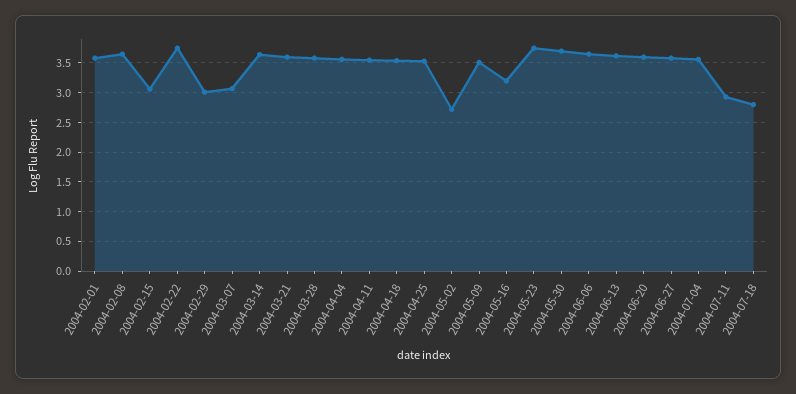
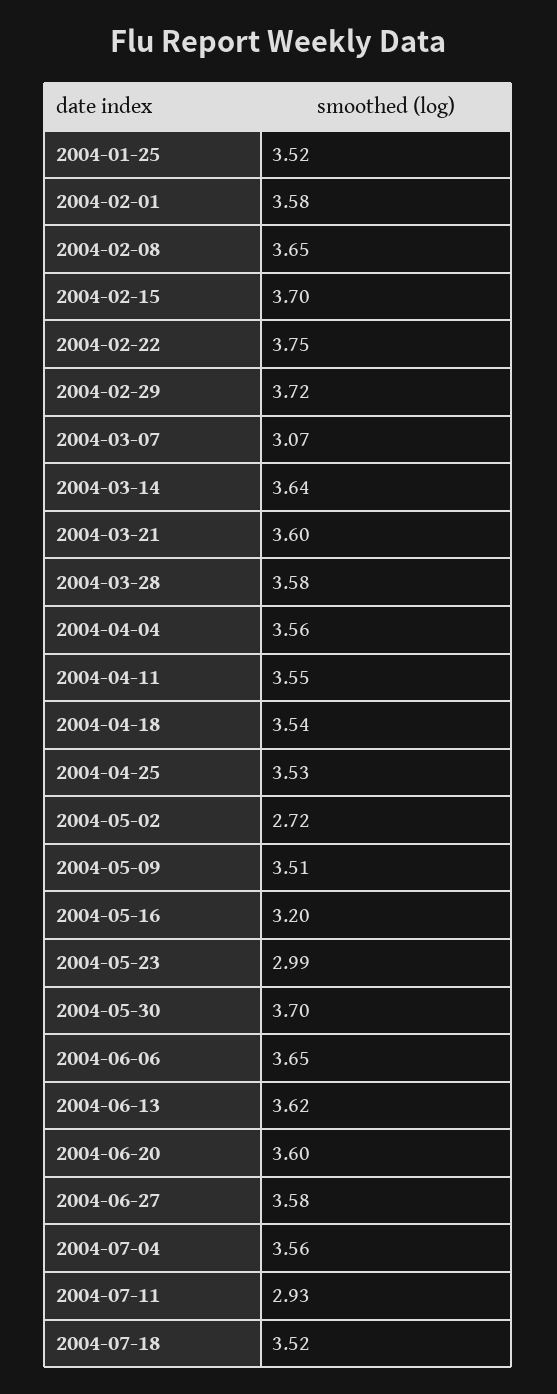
2004-02-15: 3 -> 3.7
2004-02-29: 3 -> 3.72
2004-05-23: 3.75 -> 2.99
2004-07-18: 2.75 -> 3.52
2004-01-25: none -> 3.52

